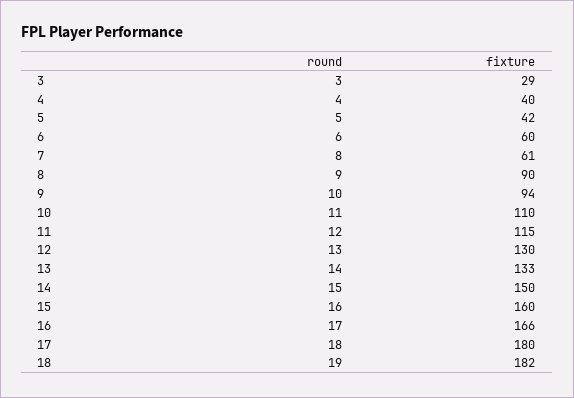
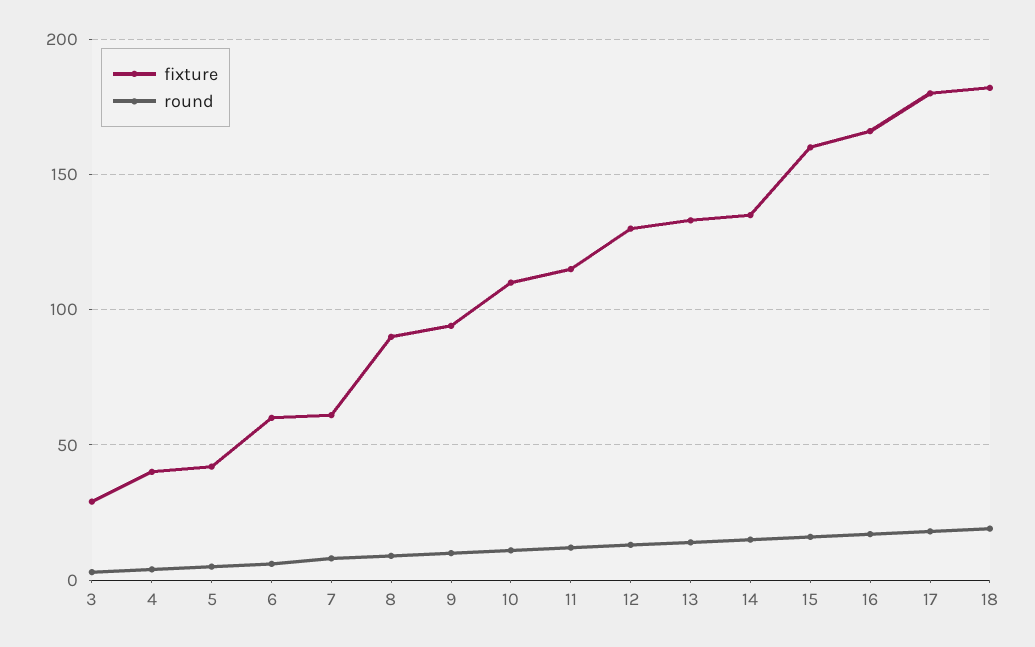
fixture, 14: 150 -> 135

